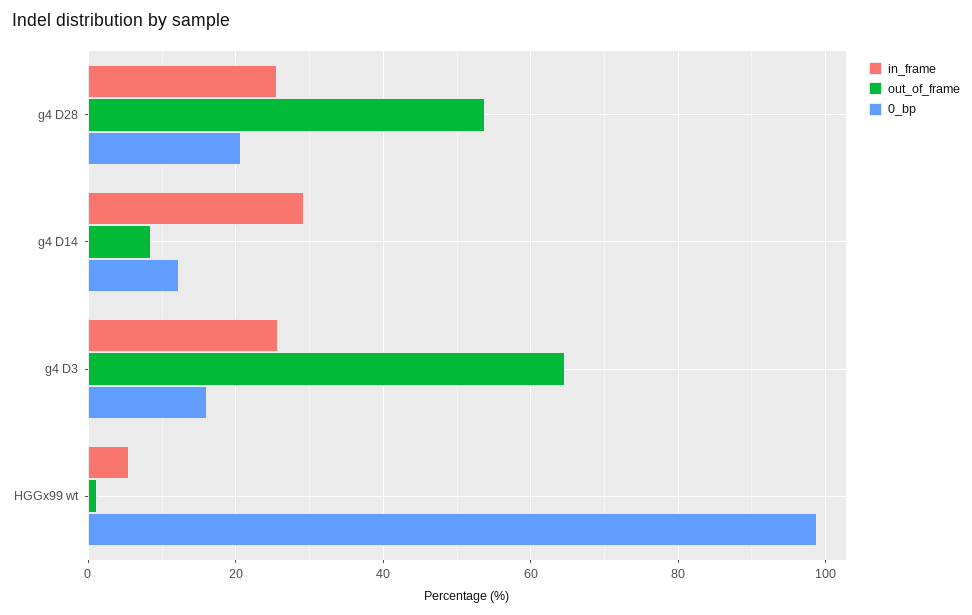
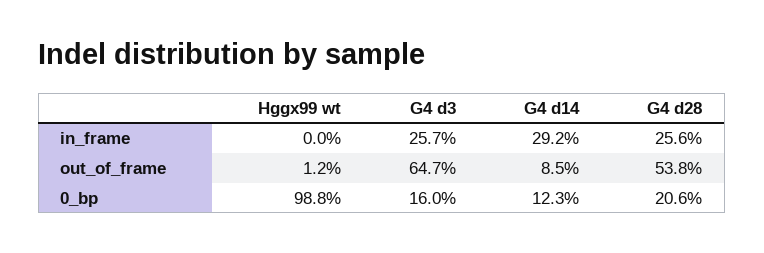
in_frame, HGGx99 wt: 6 -> 0

